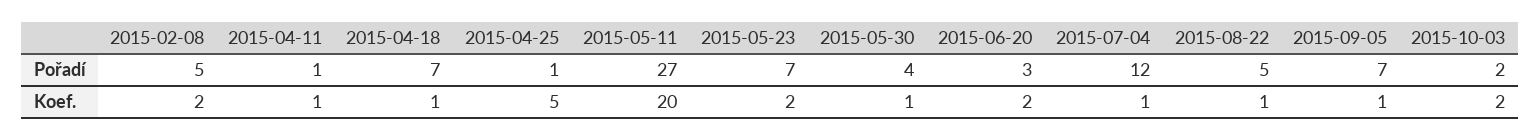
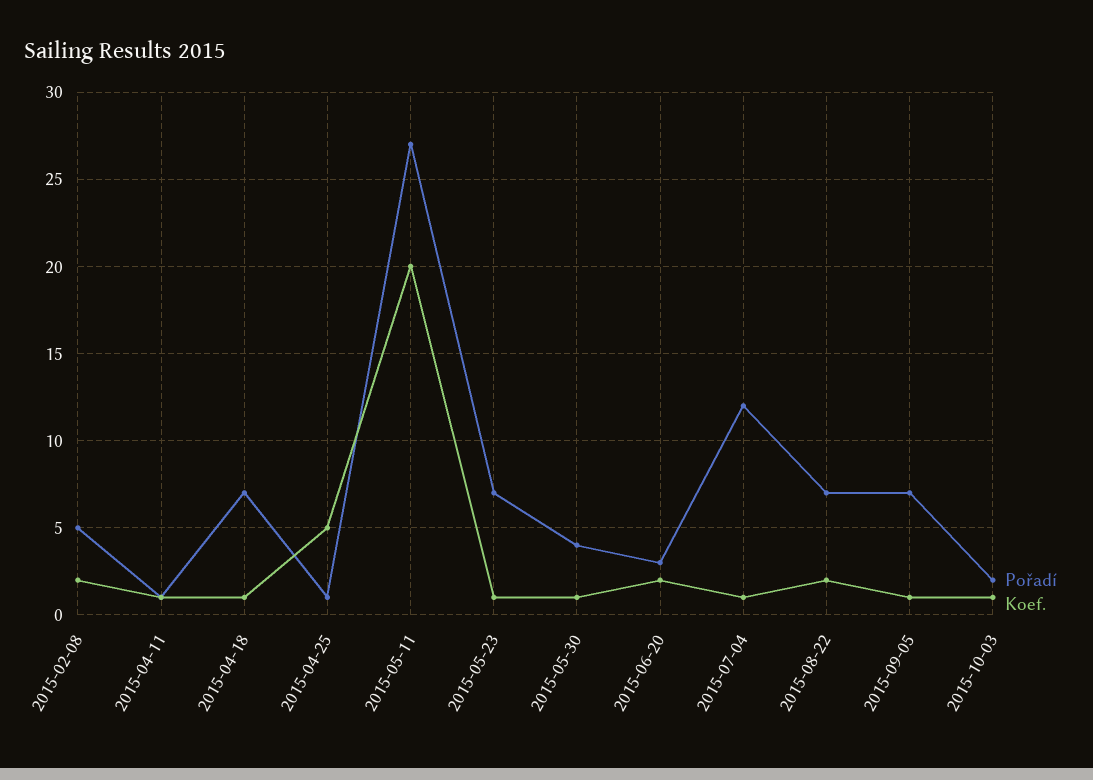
Pořadí, 2015-08-22: 5 -> 7
Koef., 2015-05-23: 2 -> 1
Koef., 2015-08-22: 1 -> 2
Koef., 2015-10-03: 2 -> 1

